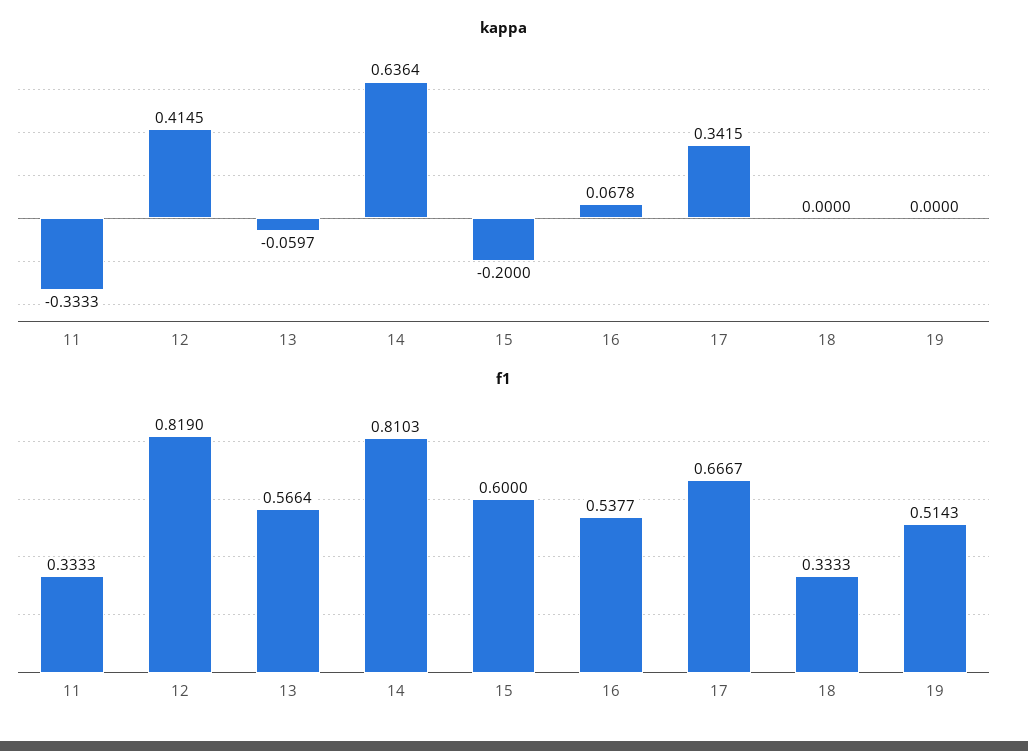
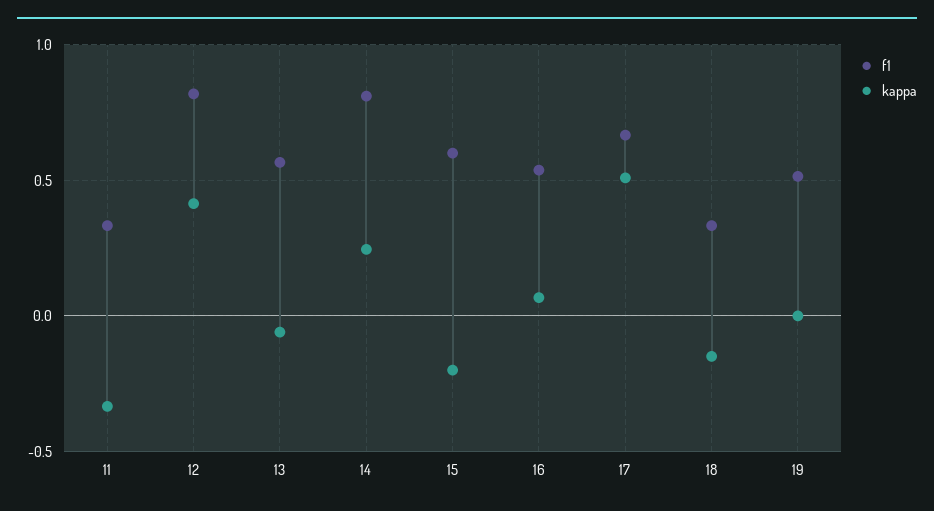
kappa, 14: 0.6364 -> 0.25
kappa, 17: 0.3415 -> 0.5
kappa, 18: 0 -> -0.15

